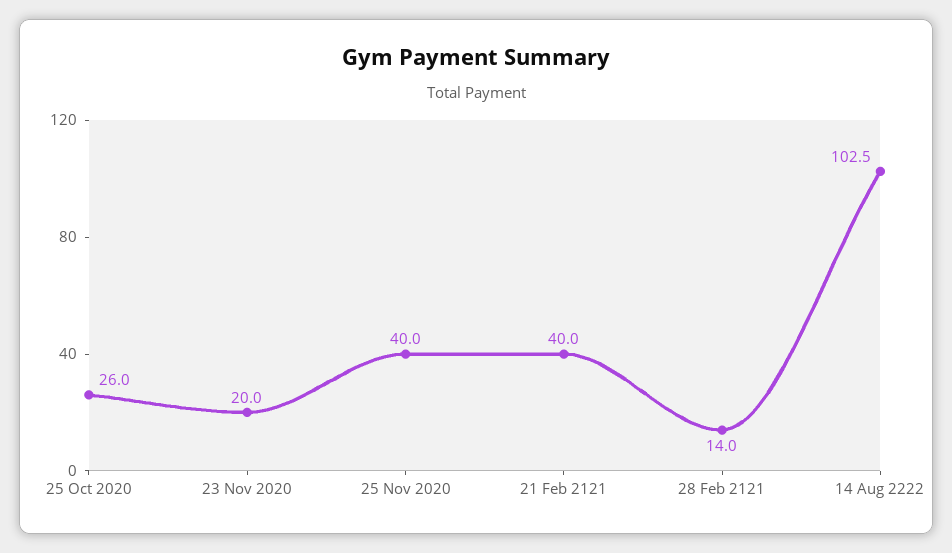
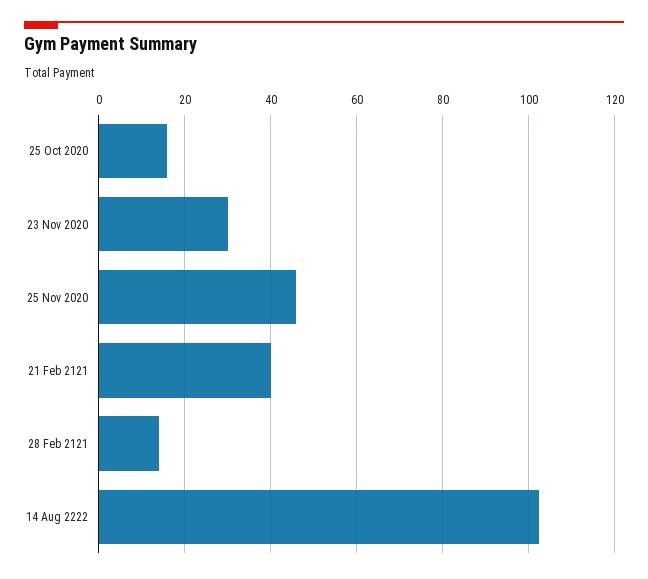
25 Oct 2020: 26 -> 16
23 Nov 2020: 20 -> 30
25 Nov 2020: 40 -> 46

